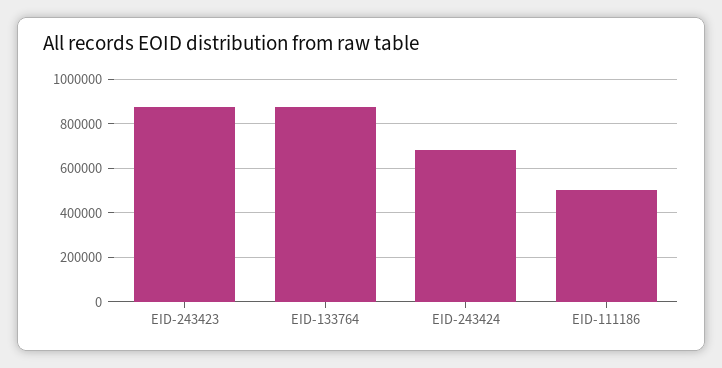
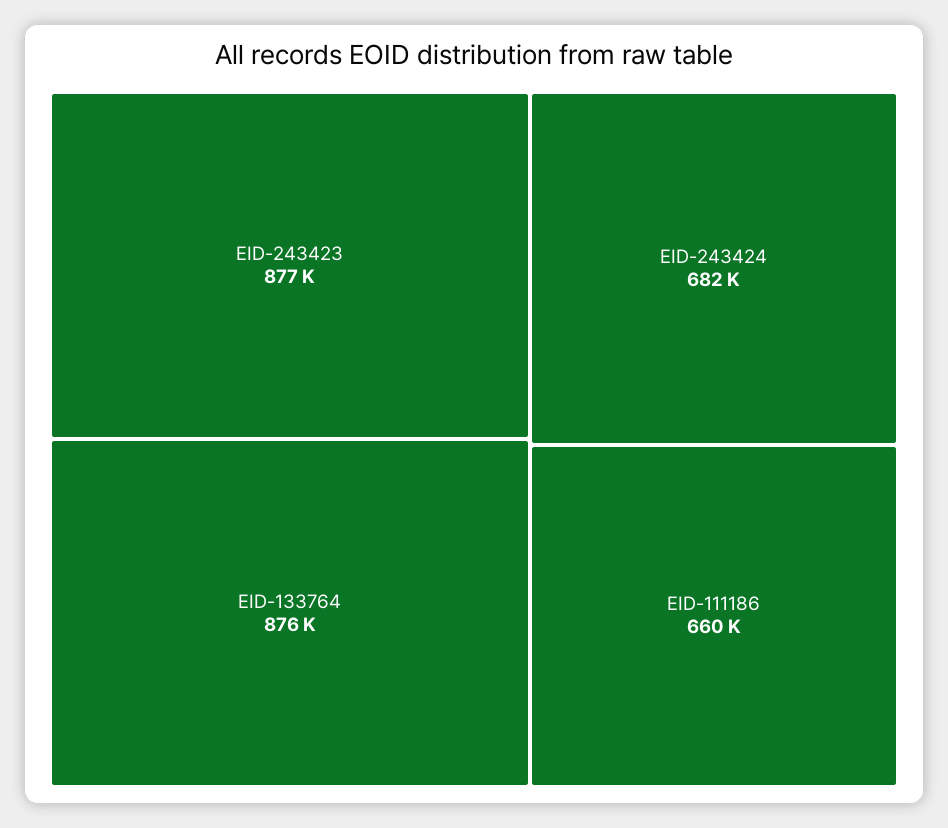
EID-111186: 500000 -> 660000

